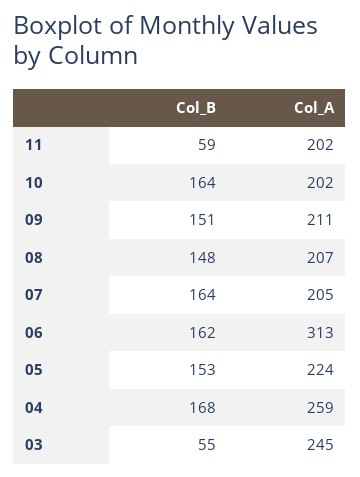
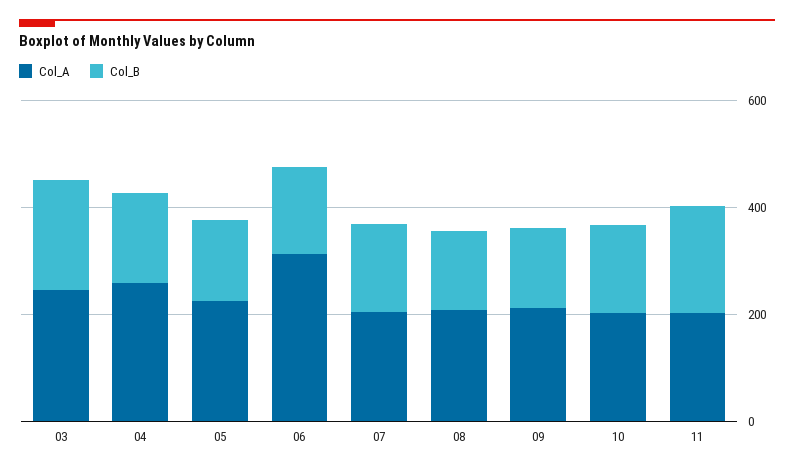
Col_B, 11: 59 -> 200
Col_B, 03: 55 -> 200

